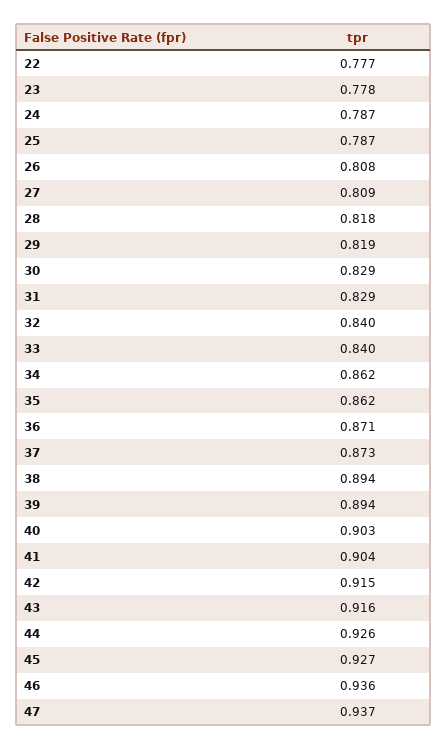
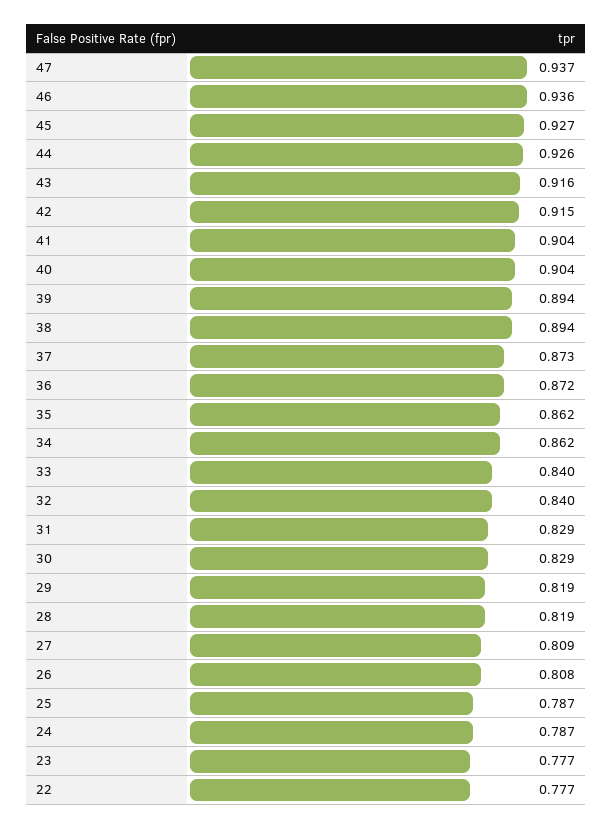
23: 0.778 -> 0.777
28: 0.818 -> 0.819
36: 0.871 -> 0.872
40: 0.903 -> 0.904

